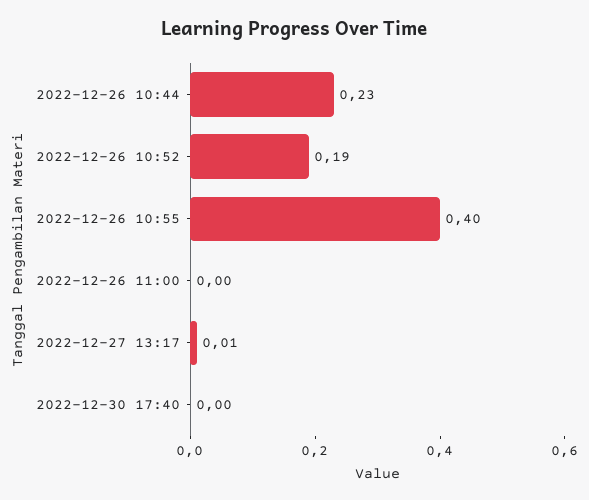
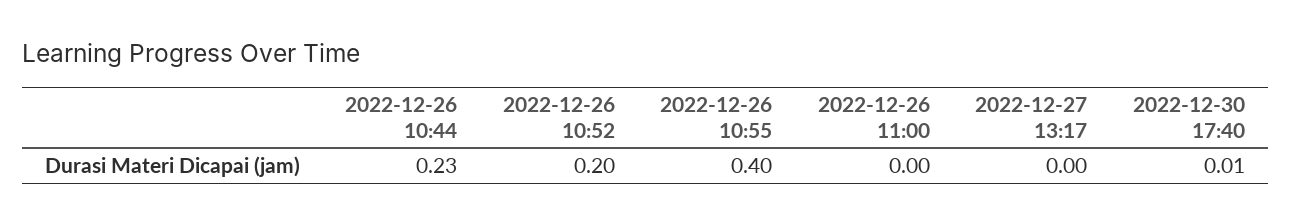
2022-12-26 10:52: 0.19 -> 0.2
2022-12-27 13:17: 0.01 -> 0
2022-12-30 17:40: 0 -> 0.01

